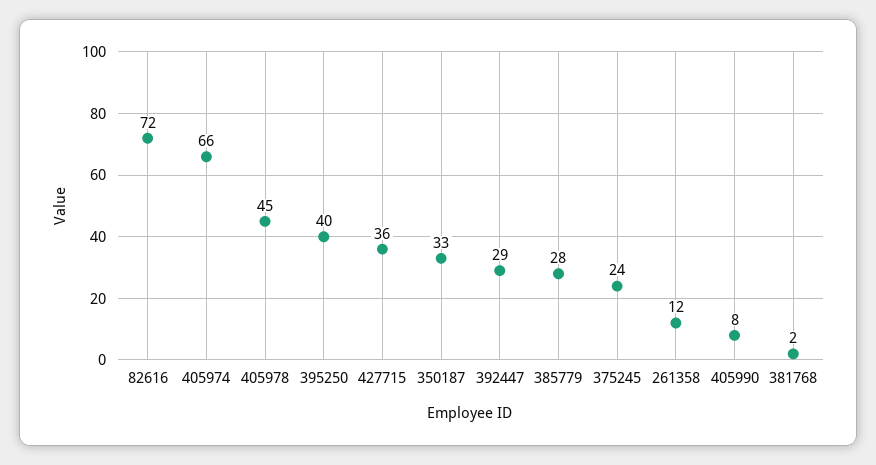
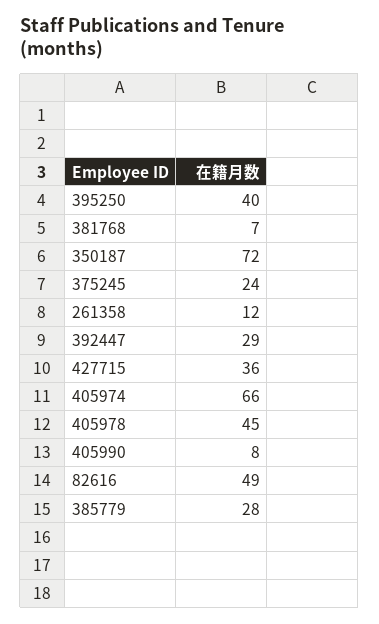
82616: 72 -> 49
350187: 33 -> 72
381768: 2 -> 7

